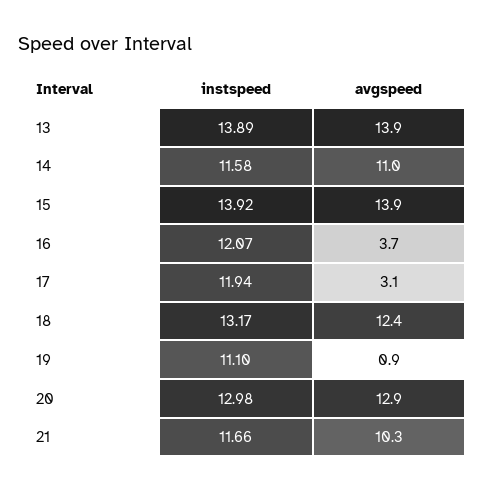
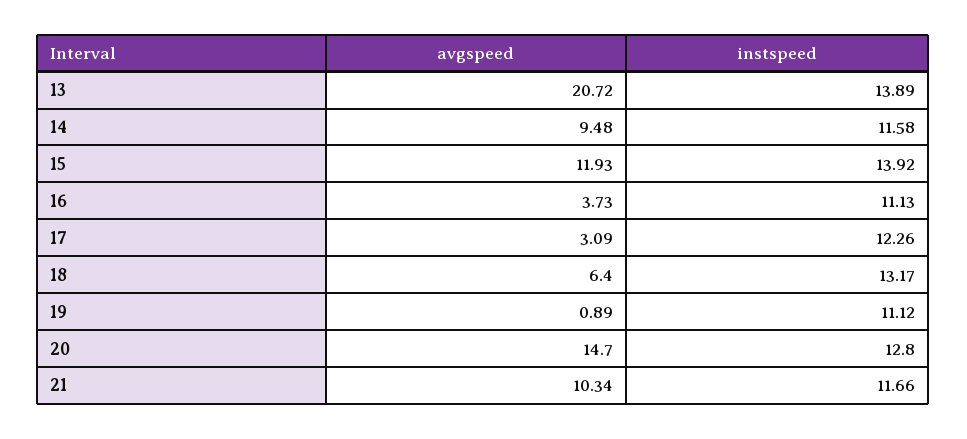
avgspeed, 13: 13.9 -> 20.72
avgspeed, 14: 11 -> 9.48
avgspeed, 15: 13.9 -> 11.93
instspeed, 16: 12.07 -> 11.13
instspeed, 17: 11.94 -> 12.26
avgspeed, 18: 12.4 -> 6.4
instspeed, 19: 11.1 -> 11.12
instspeed, 20: 12.98 -> 12.8
avgspeed, 20: 12.9 -> 14.7

